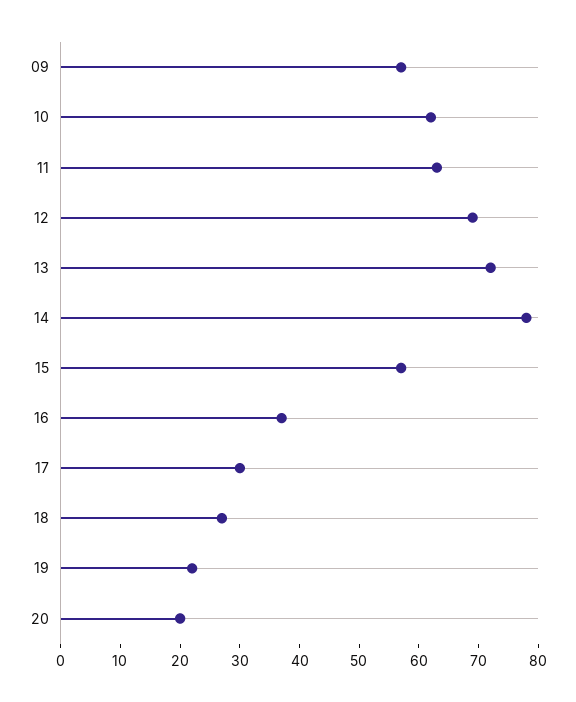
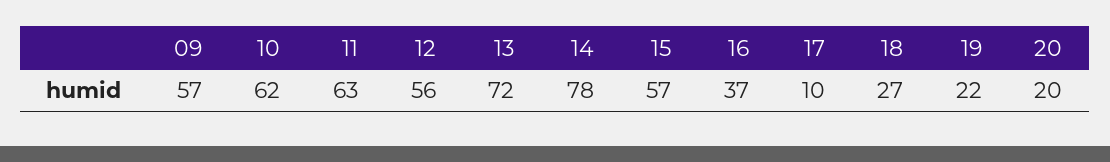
12: 70 -> 56
17: 30 -> 10

